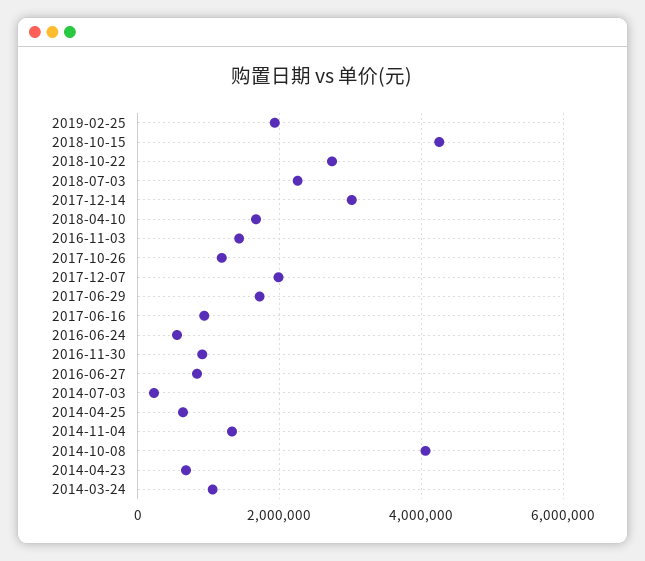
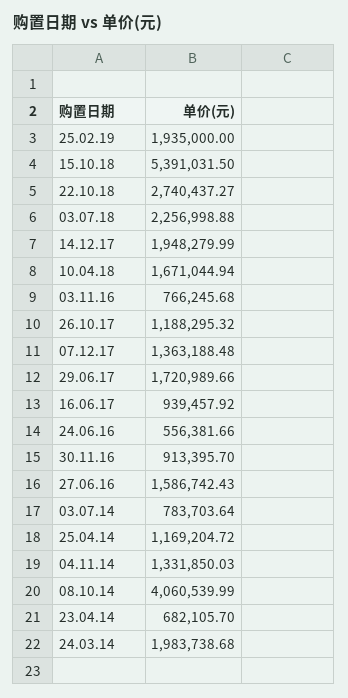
2018-10-15: 4200000 -> 5391031.5
2017-12-14: 3000000 -> 1948279.99
2016-11-03: 1400000 -> 766245.68
2017-12-07: 2000000 -> 1363188.48
2016-06-27: 800000 -> 1586742.43
2014-07-03: 200000 -> 783703.64
2014-04-25: 600000 -> 1169204.72
2014-03-24: 1000000 -> 1983738.68

